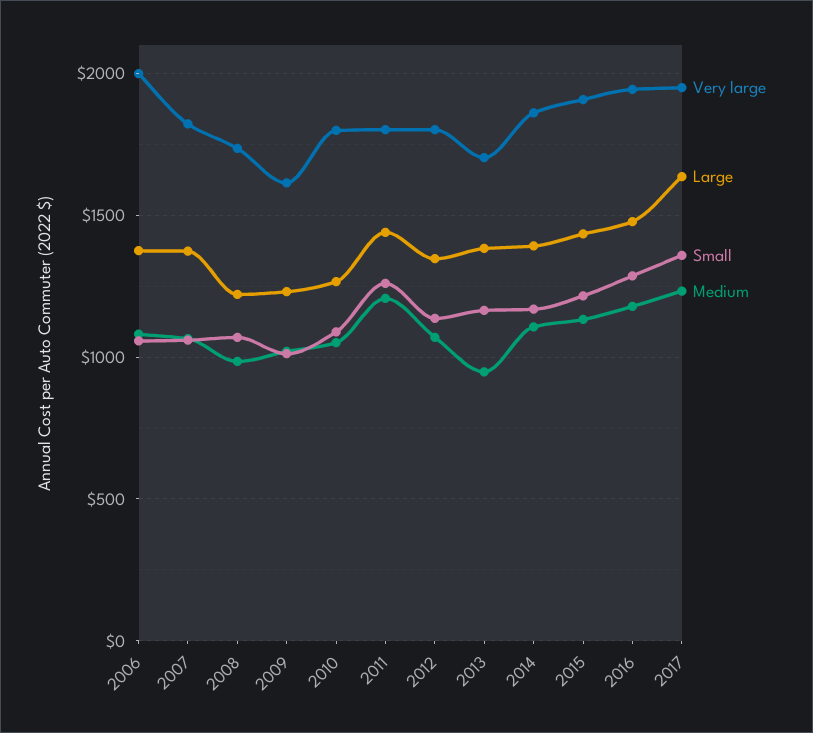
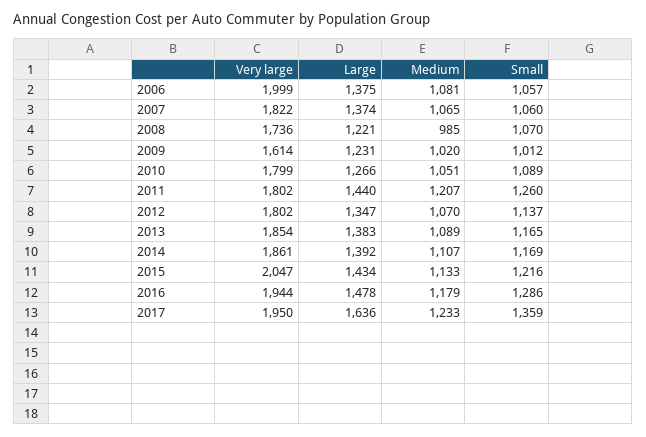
Very large, 2013: 1700 -> 1854
Medium, 2013: 950 -> 1089
Very large, 2015: 1900 -> 2047

